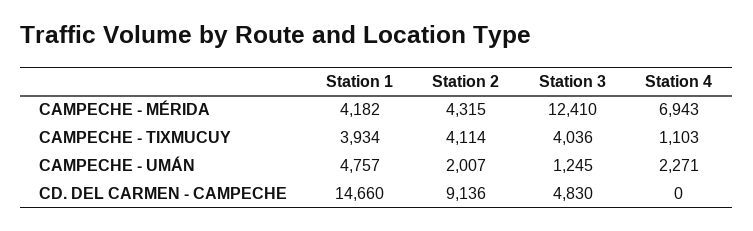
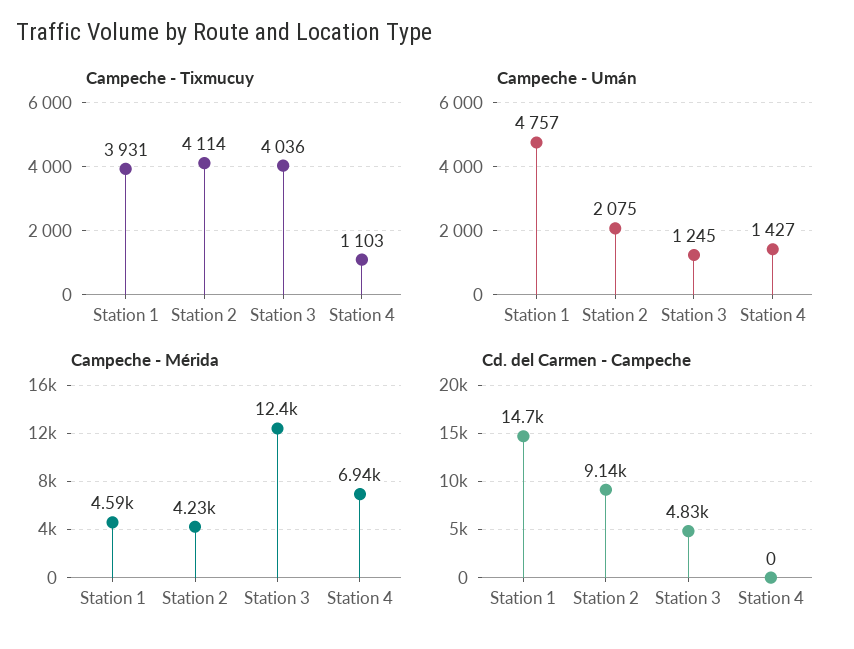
CAMPECHE - MÉRIDA, Station 1: 4182 -> 4590
CAMPECHE - MÉRIDA, Station 2: 4315 -> 4230
CAMPECHE - TIXMUCUY, Station 1: 3934 -> 3931
CAMPECHE - UMÁN, Station 2: 2007 -> 2075
CAMPECHE - UMÁN, Station 4: 2271 -> 1427

